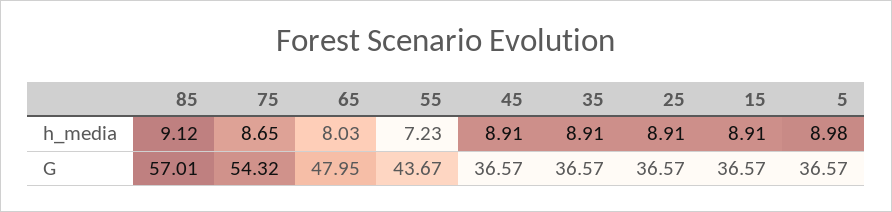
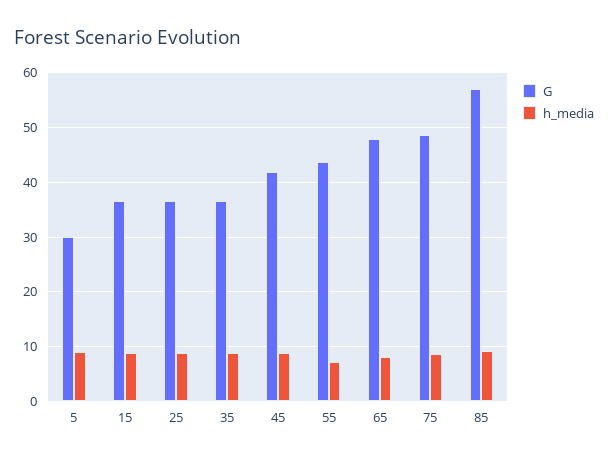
G, 75: 54.32 -> 48
G, 45: 36.57 -> 42
G, 5: 36.57 -> 30

